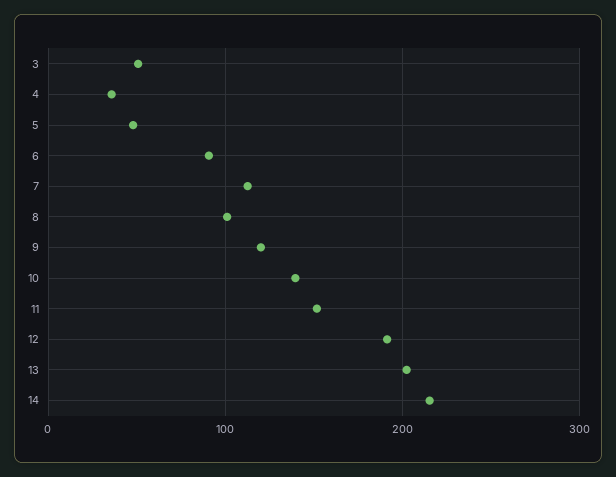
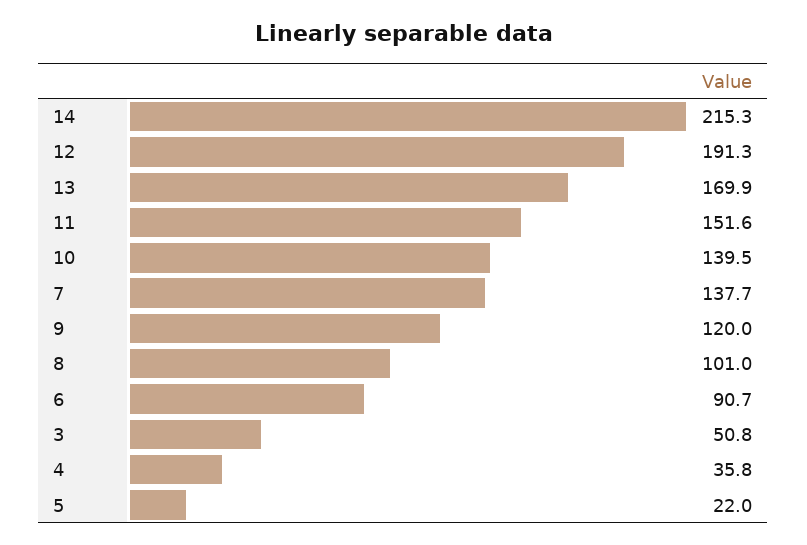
5: 50 -> 22
7: 110 -> 137.7
13: 200 -> 169.9

